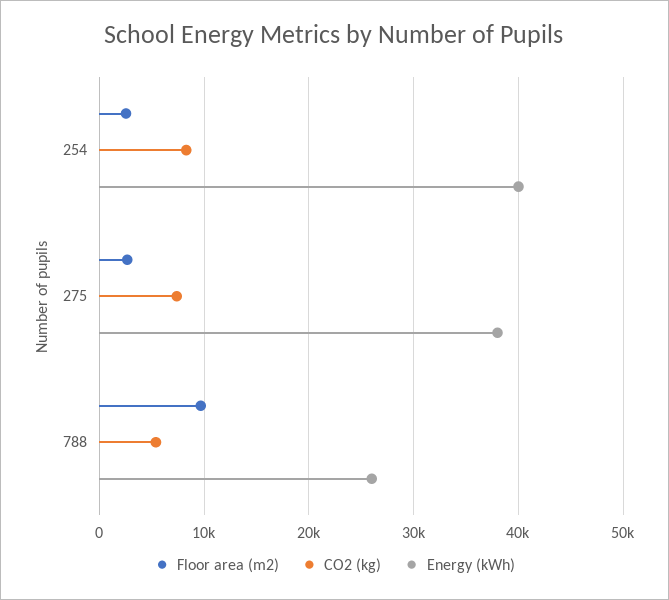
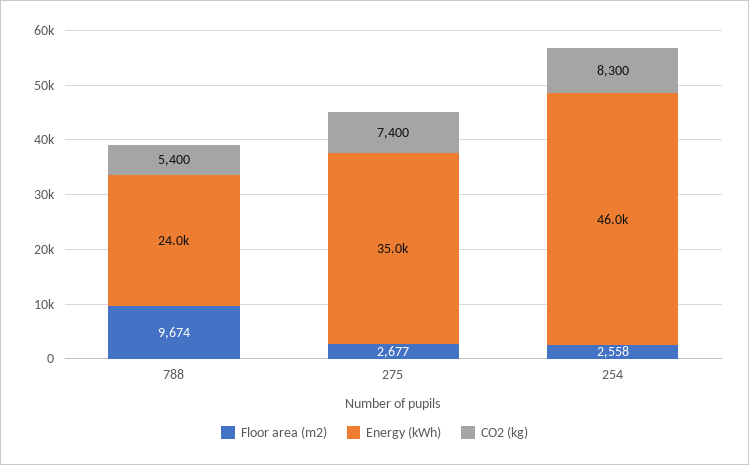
Energy (kWh), 254: 40000 -> 46000
Energy (kWh), 275: 38000 -> 35000
Energy (kWh), 788: 26000 -> 24000

